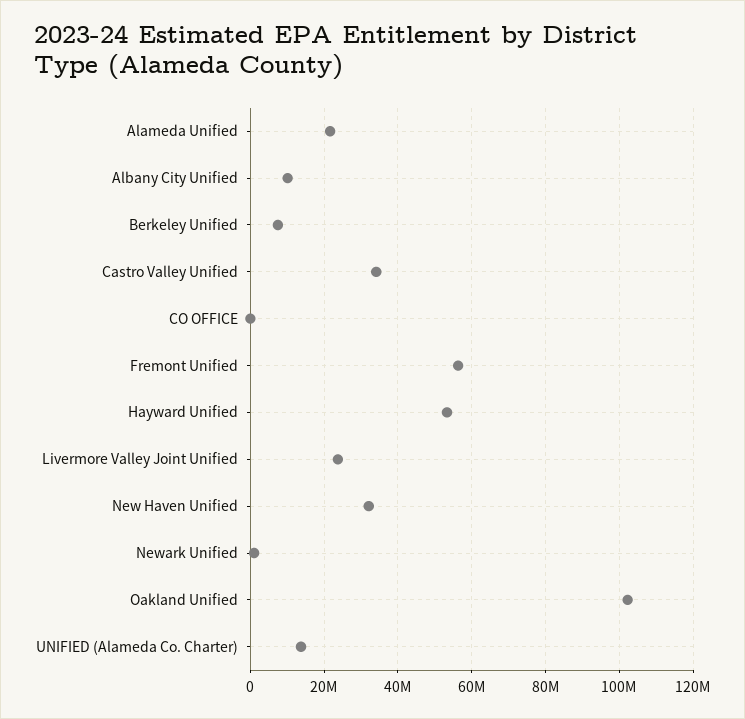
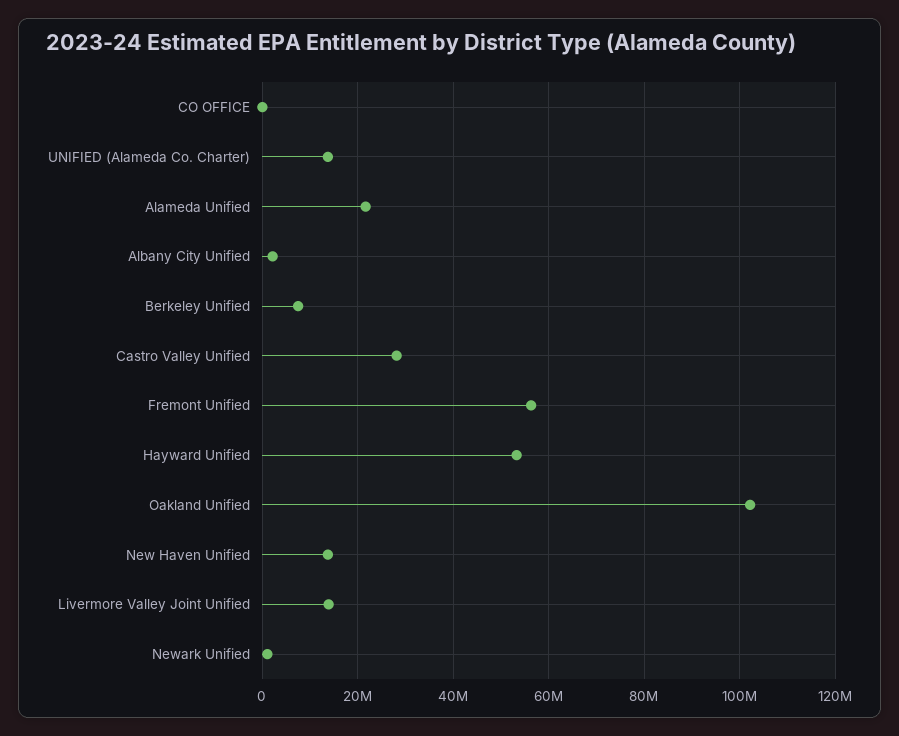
Albany City Unified: 10000000 -> 2000000
Castro Valley Unified: 34000000 -> 28000000
Livermore Valley Joint Unified: 24000000 -> 14000000
New Haven Unified: 32000000 -> 14000000

